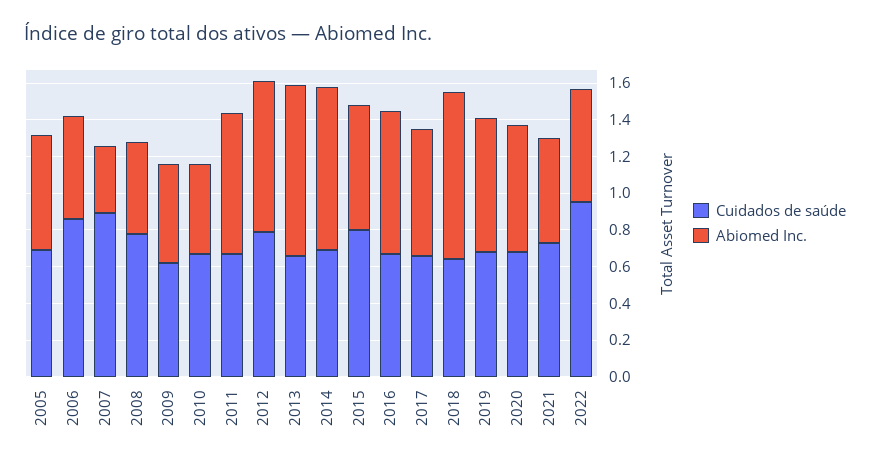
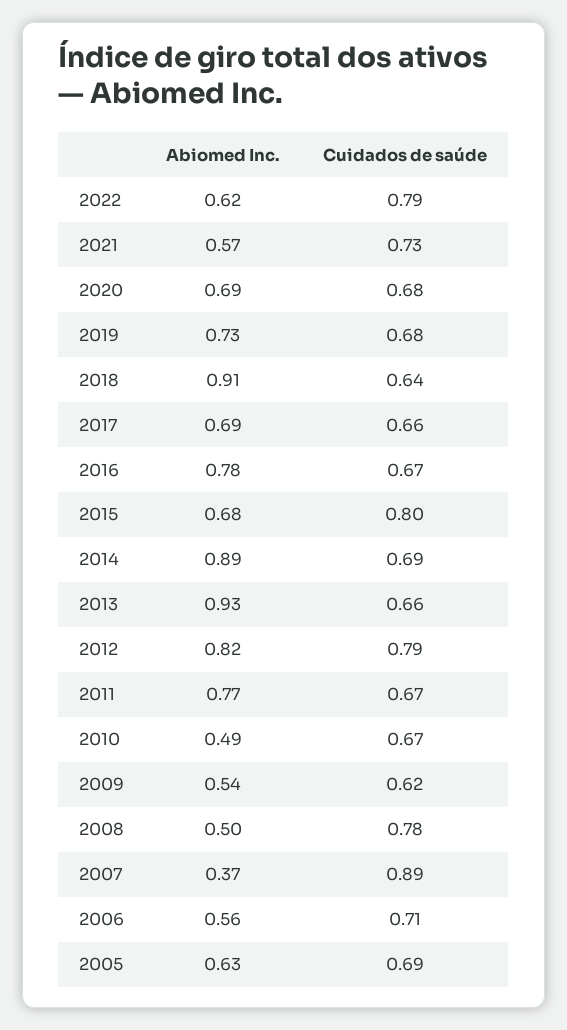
Cuidados de saúde, 2006: 0.85 -> 0.71
Cuidados de saúde, 2022: 0.95 -> 0.79

